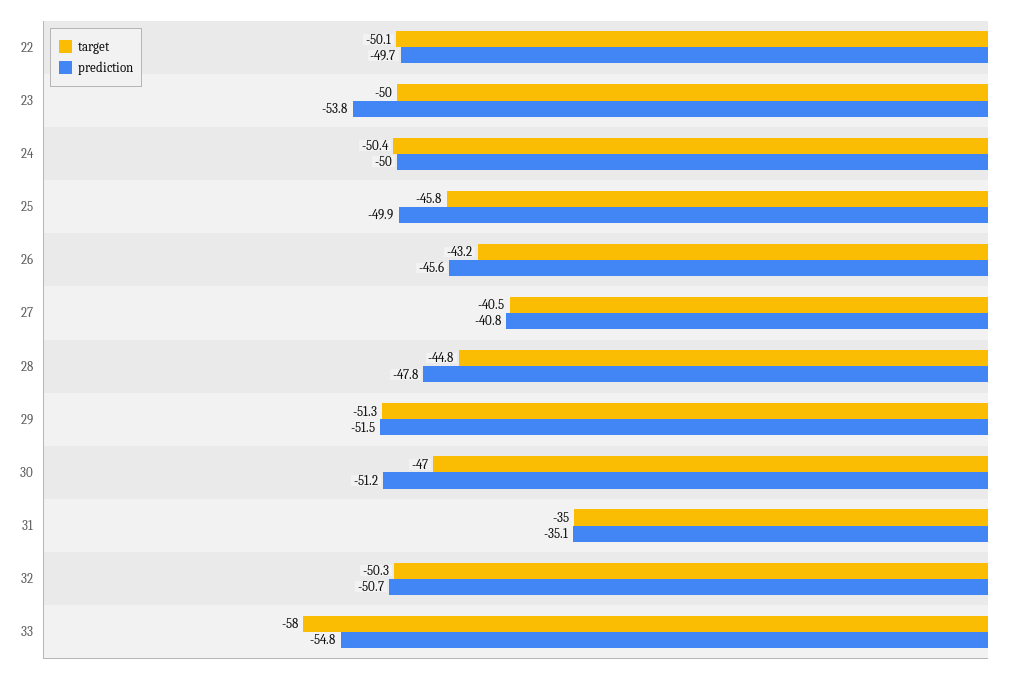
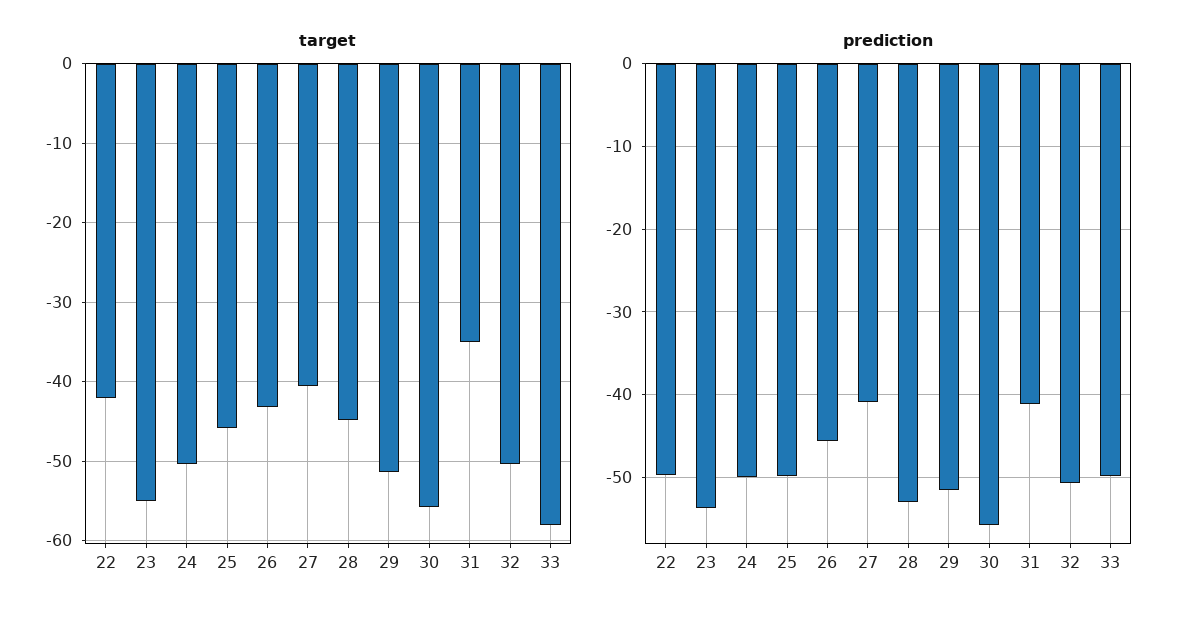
target, 22: -50.1 -> -42
target, 23: -50 -> -55
prediction, 28: -47.8 -> -53
target, 30: -47 -> -56
prediction, 30: -51.2 -> -56
prediction, 31: -35.1 -> -41
prediction, 33: -54.8 -> -50

